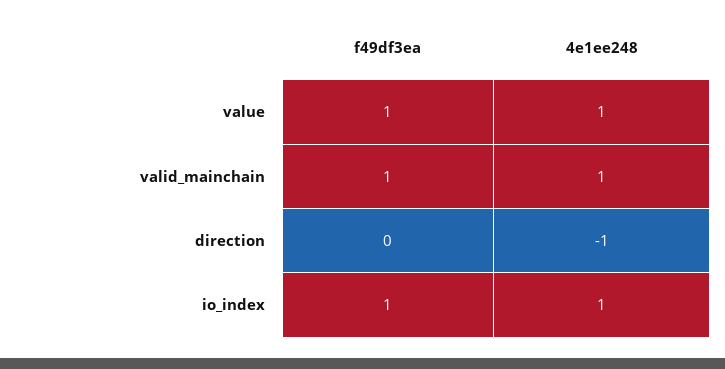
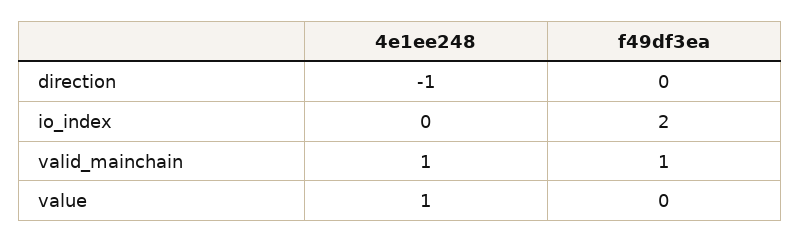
f49df3ea, value: 1 -> 0
f49df3ea, io_index: 1 -> 2
4e1ee248, io_index: 1 -> 0

